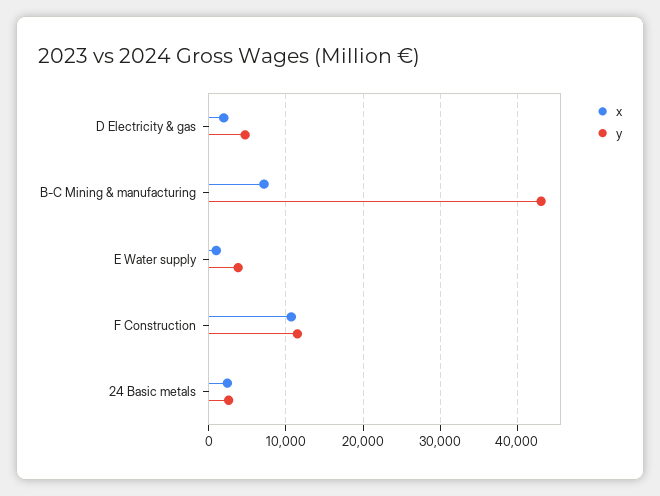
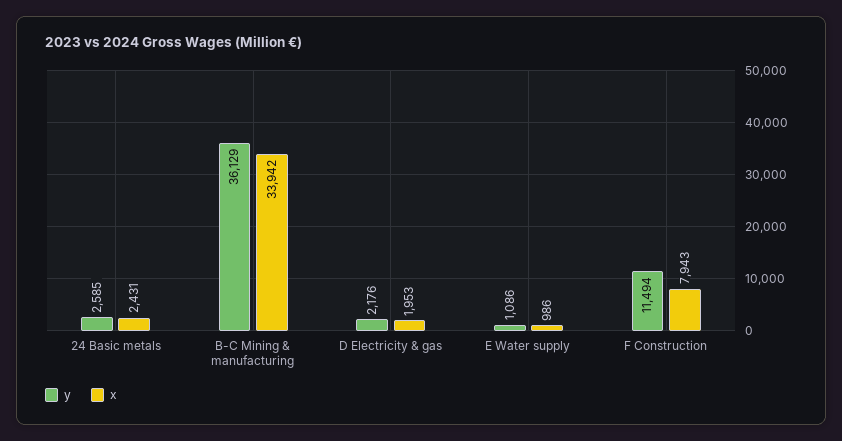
y, D Electricity & gas: 5000 -> 2176
x, B-C Mining & manufacturing: 7000 -> 33942
y, B-C Mining & manufacturing: 43000 -> 36129
y, E Water supply: 4000 -> 1086
x, F Construction: 11000 -> 7943

